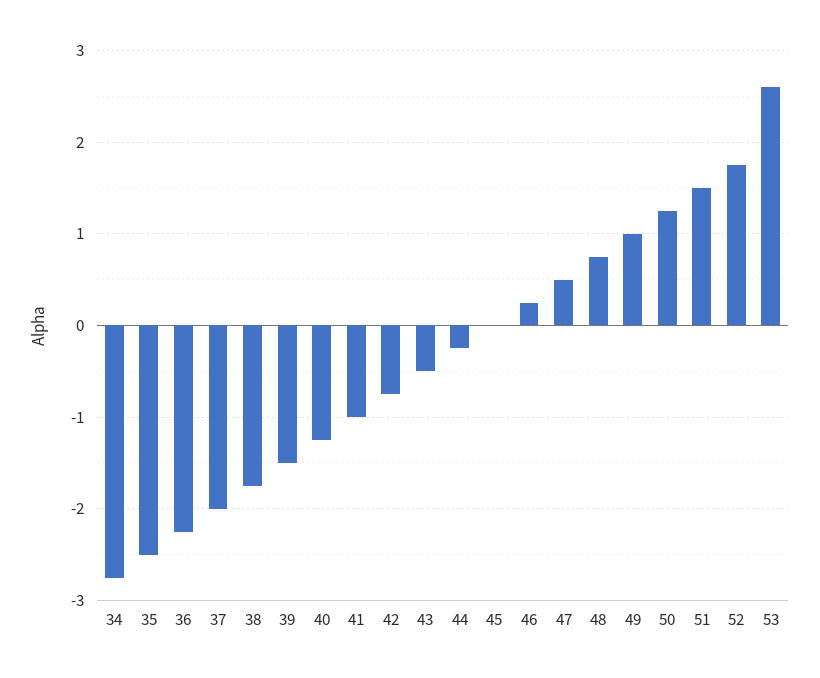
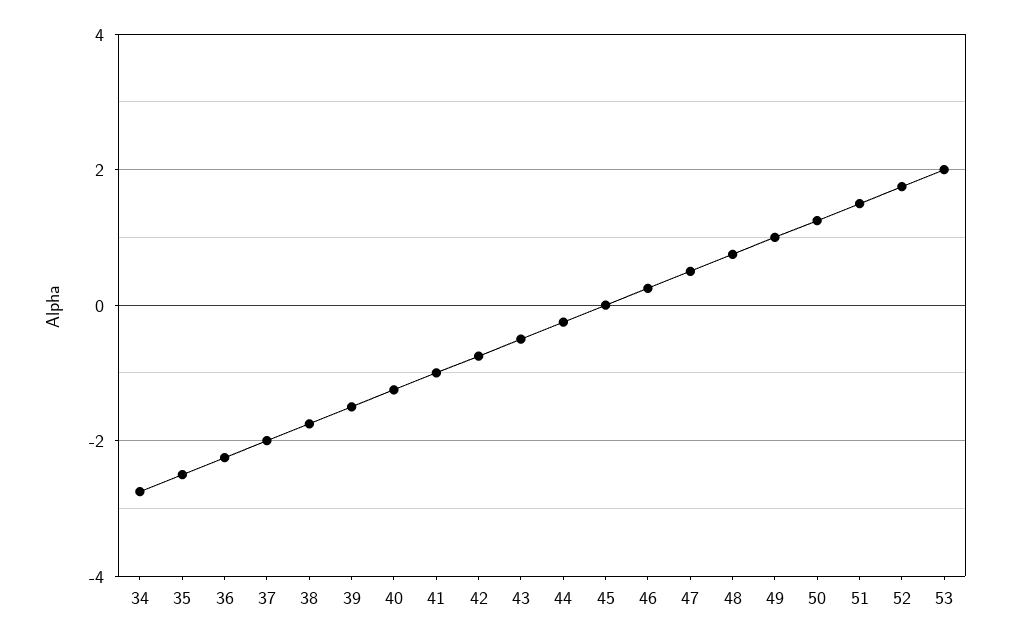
53: 2.6 -> 2

